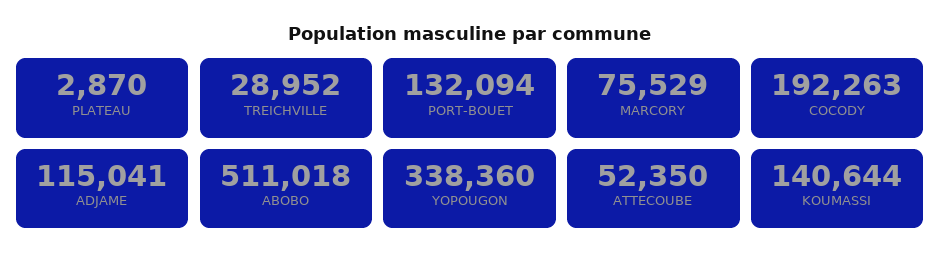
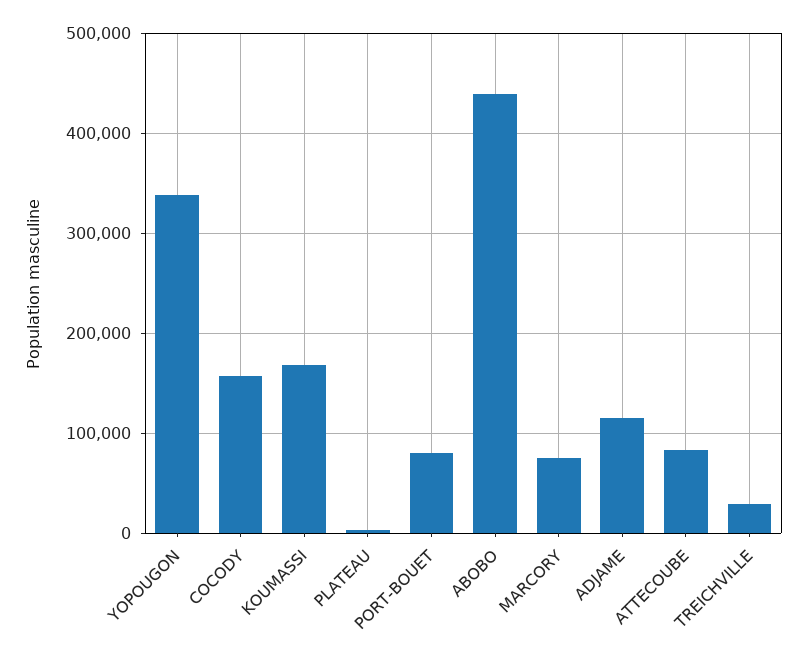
PORT-BOUET: 132094 -> 80000
COCODY: 192263 -> 160000
ABOBO: 511018 -> 440000
ATTECOUBE: 52350 -> 80000
KOUMASSI: 140644 -> 170000

